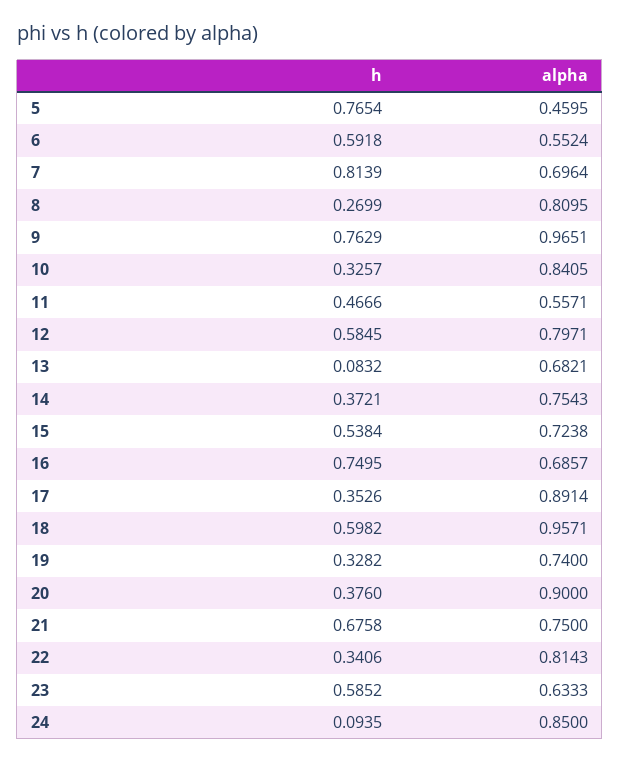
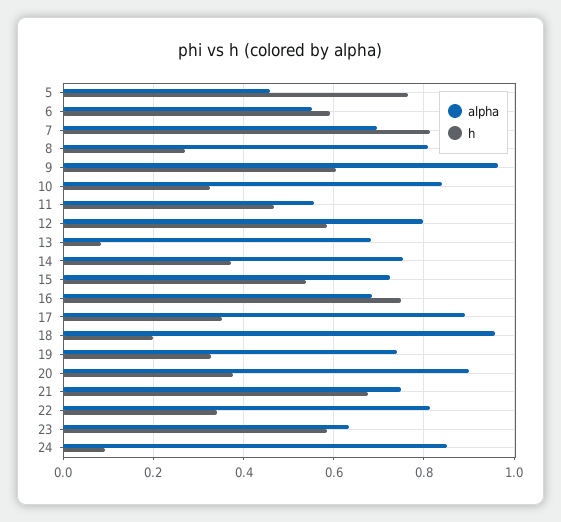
h, 9: 0.7629 -> 0.6
h, 18: 0.5982 -> 0.2

